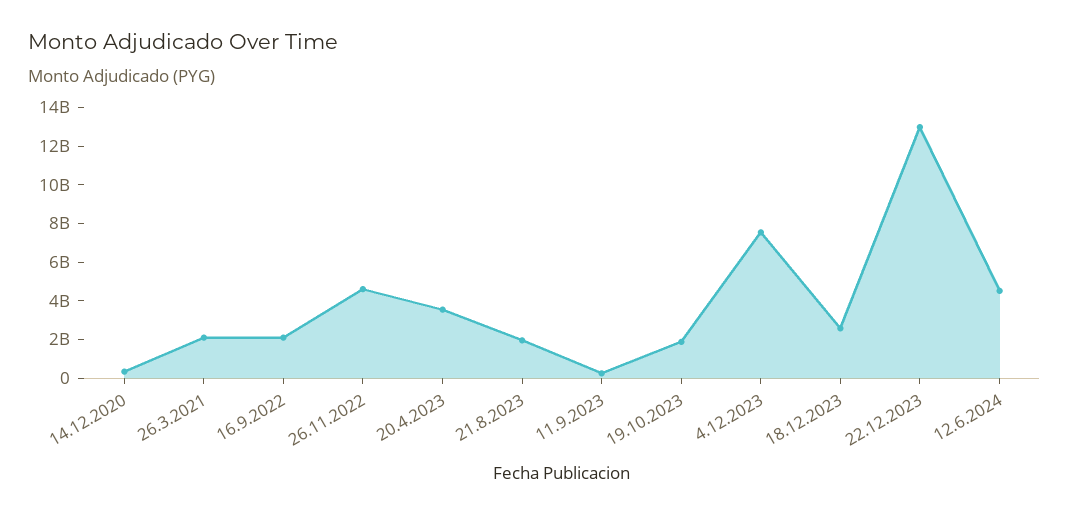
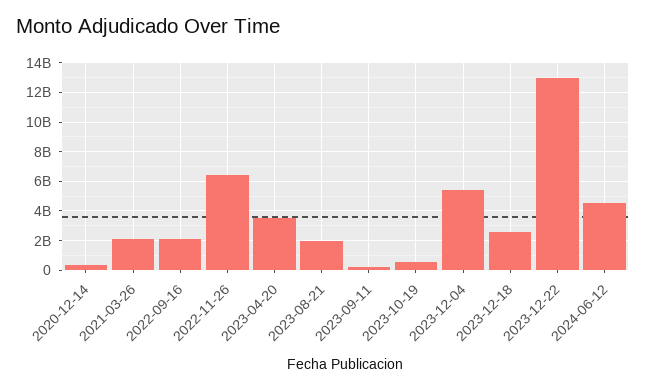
26.11.2022: 4500000000 -> 6500000000
19.10.2023: 2000000000 -> 500000000
4.12.2023: 7500000000 -> 5500000000

